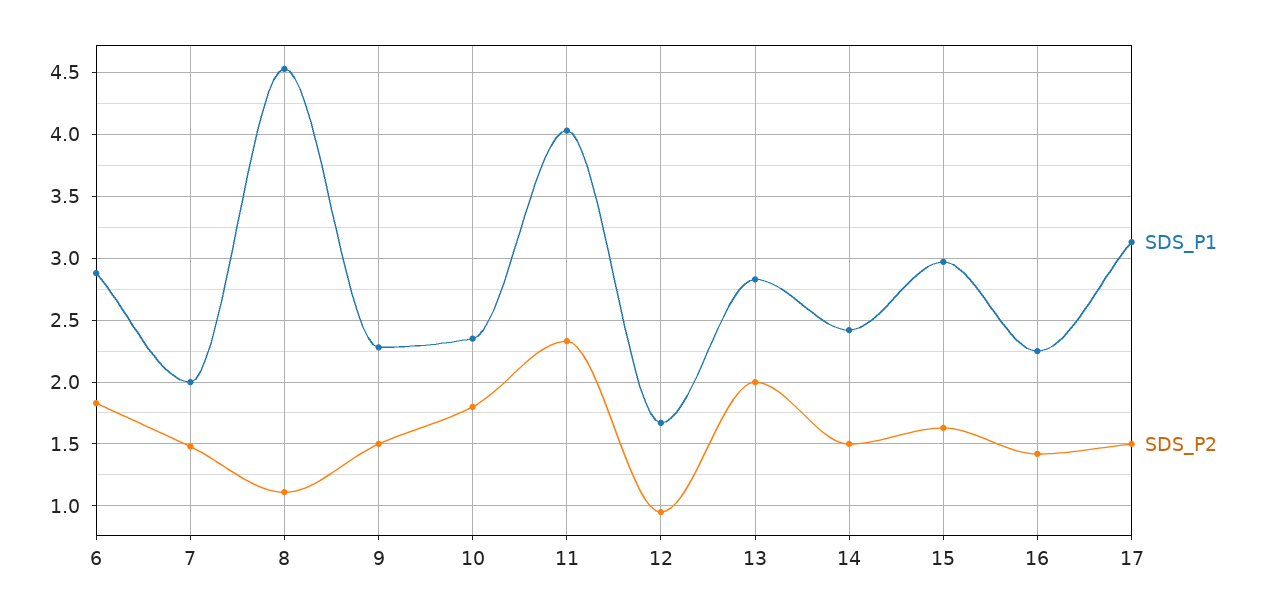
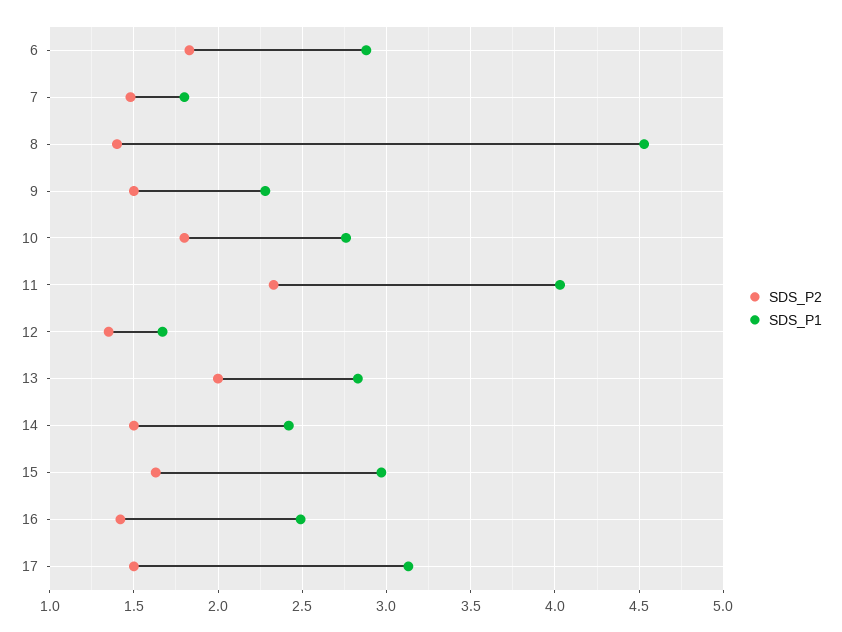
SDS_P1, 7: 2 -> 1.8
SDS_P2, 8: 1.1 -> 1.4
SDS_P1, 10: 2.35 -> 2.75
SDS_P2, 12: 0.95 -> 1.35
SDS_P1, 16: 2.25 -> 2.5

